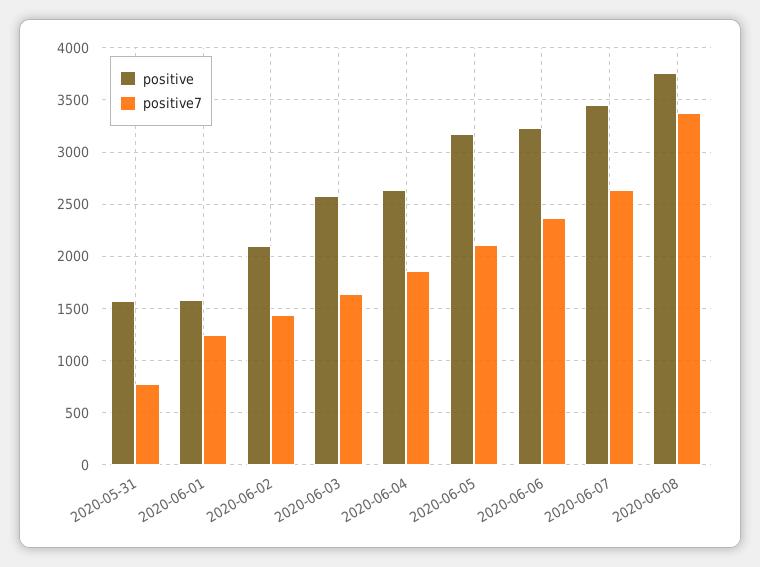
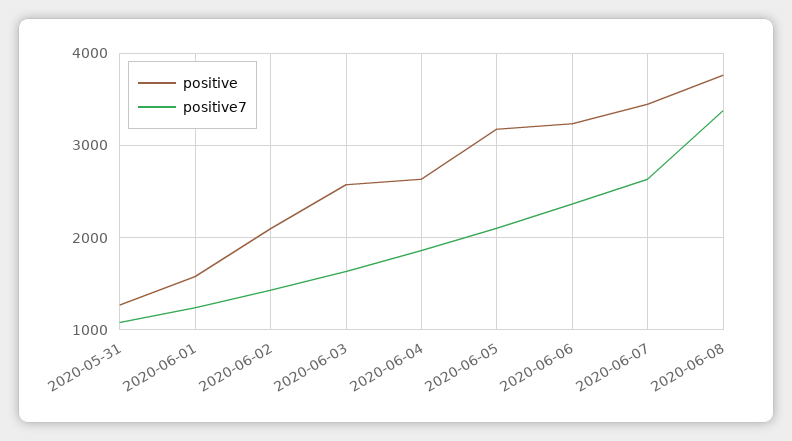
positive, 2020-05-31: 1600 -> 1300
positive7, 2020-05-31: 800 -> 1100

